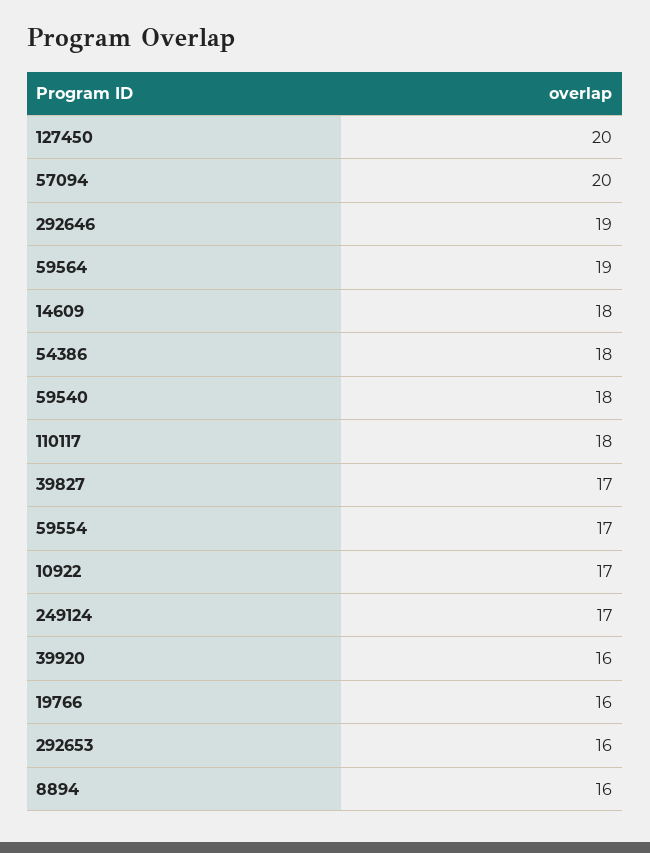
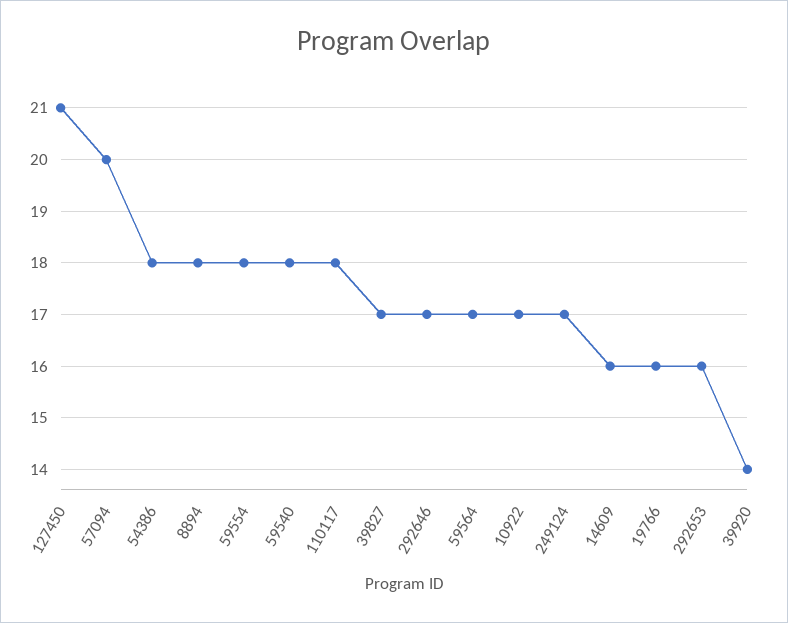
127450: 20 -> 21
292646: 19 -> 17
59564: 19 -> 17
14609: 18 -> 16
59554: 17 -> 18
39920: 16 -> 14
8894: 16 -> 18

